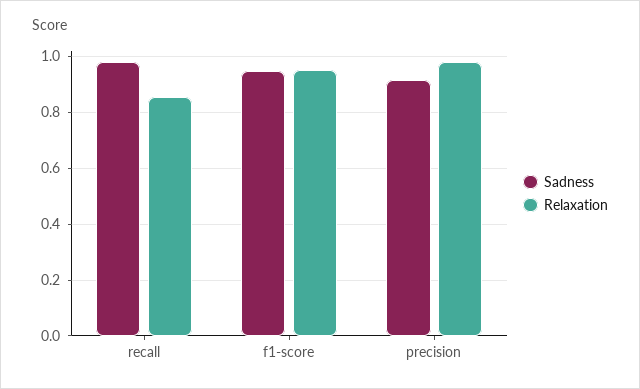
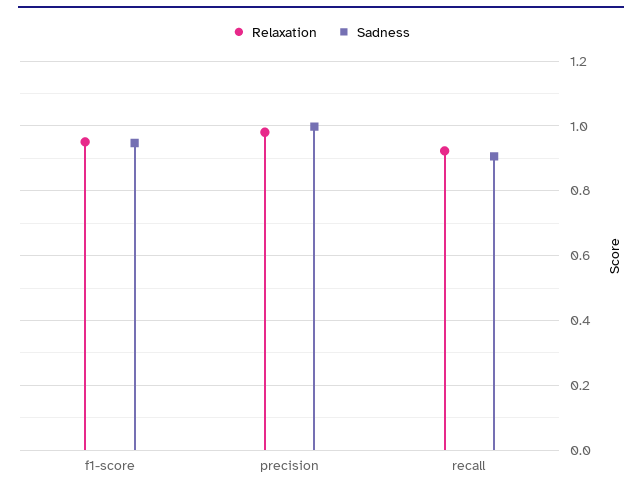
Sadness, recall: 0.975 -> 0.9
Relaxation, recall: 0.85 -> 0.92
Sadness, precision: 0.925 -> 1

